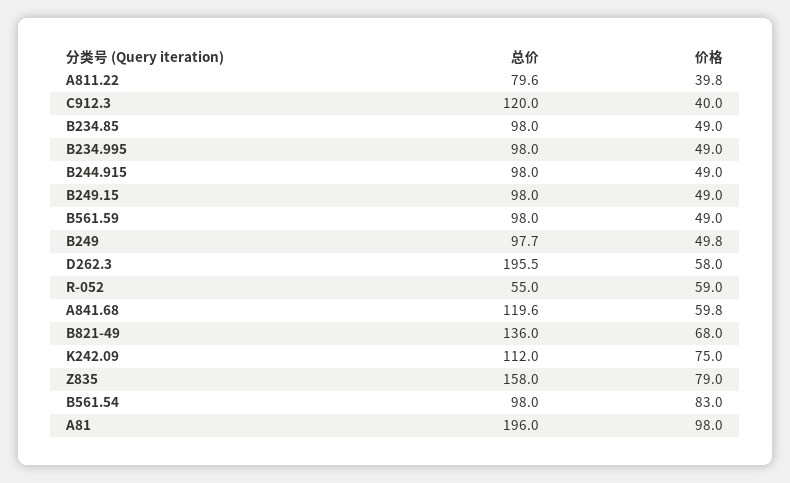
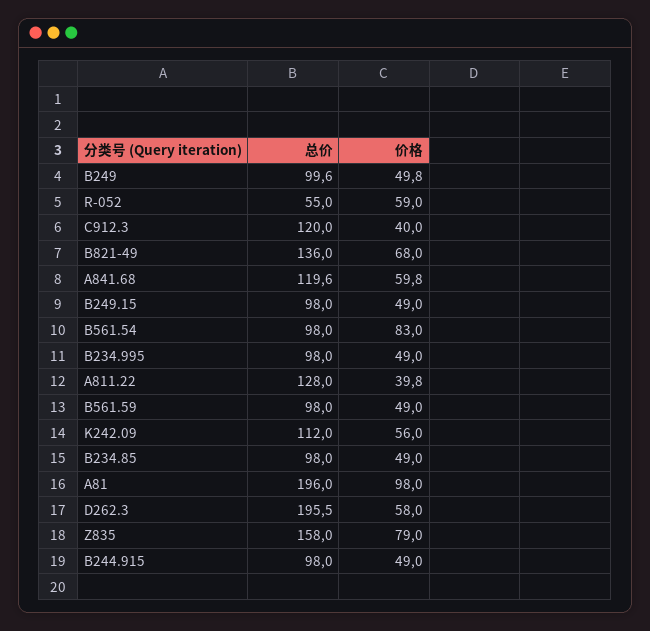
总价, A811.22: 79.6 -> 128
总价, B249: 97.7 -> 99.6
价格, K242.09: 75 -> 56

